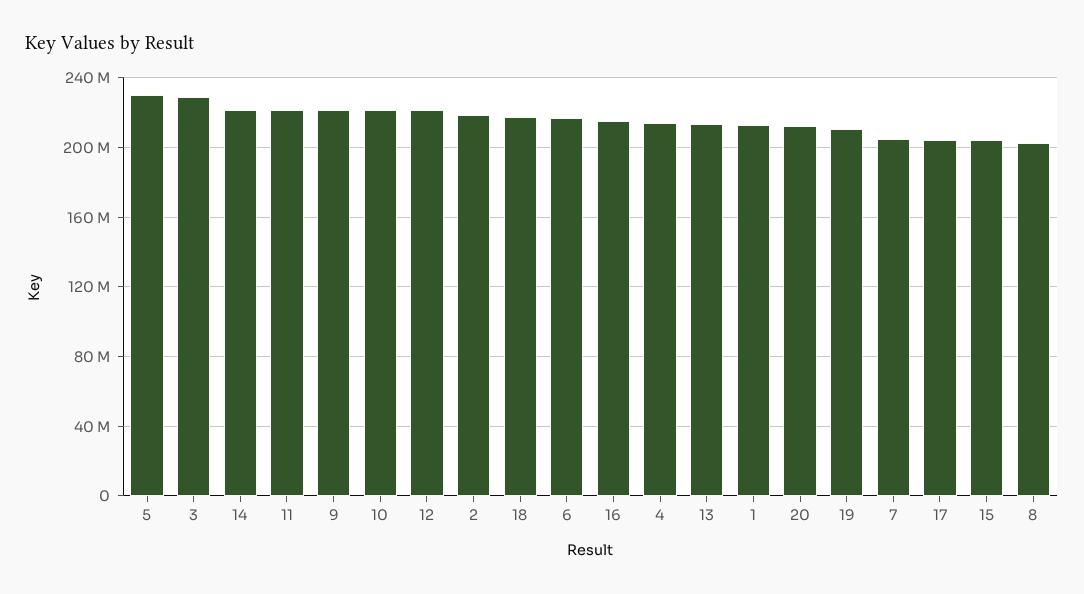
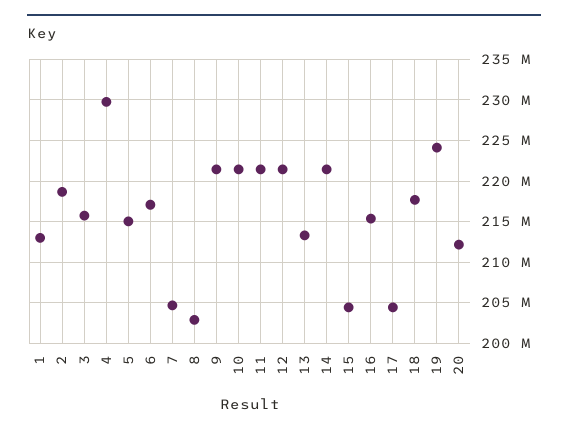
5: 230000000 -> 215000000
3: 230000000 -> 216000000
4: 215000000 -> 230000000
19: 210000000 -> 224000000

